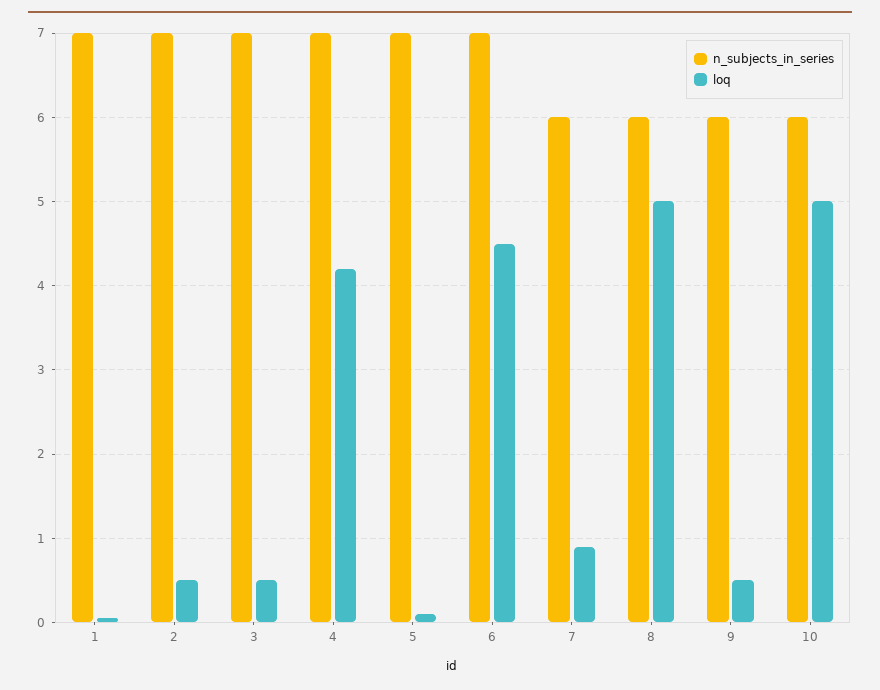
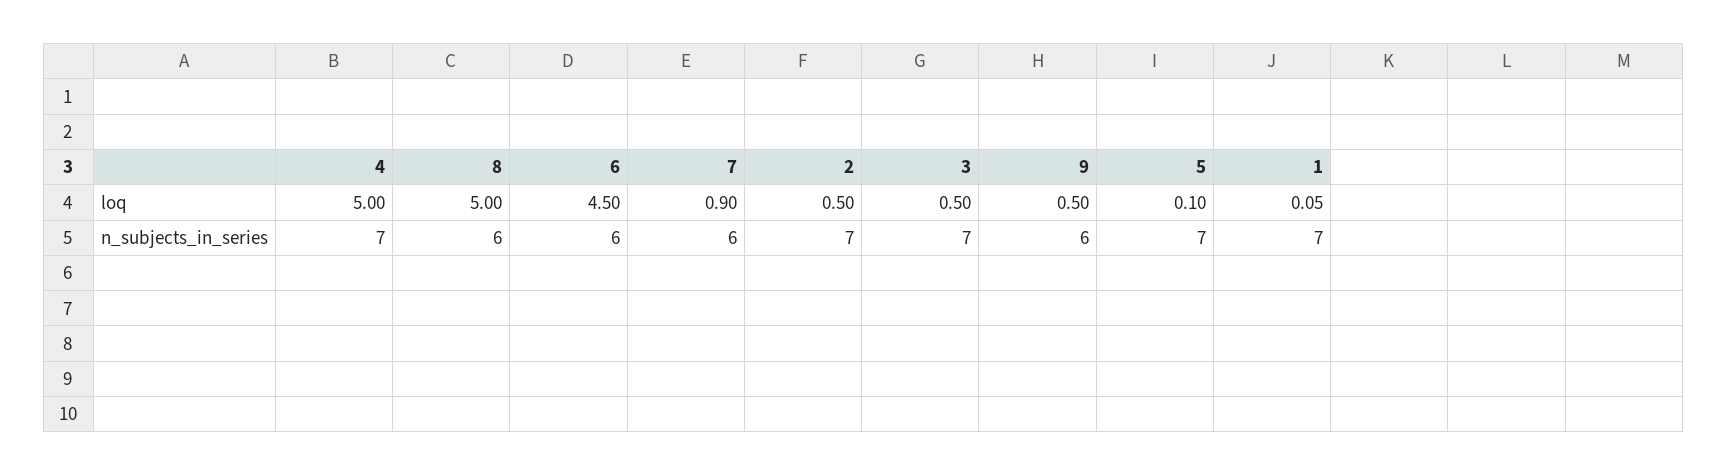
loq, 4: 4.2 -> 5
n_subjects_in_series, 6: 7 -> 6
n_subjects_in_series, 10: 6 -> none
loq, 10: 5 -> none

